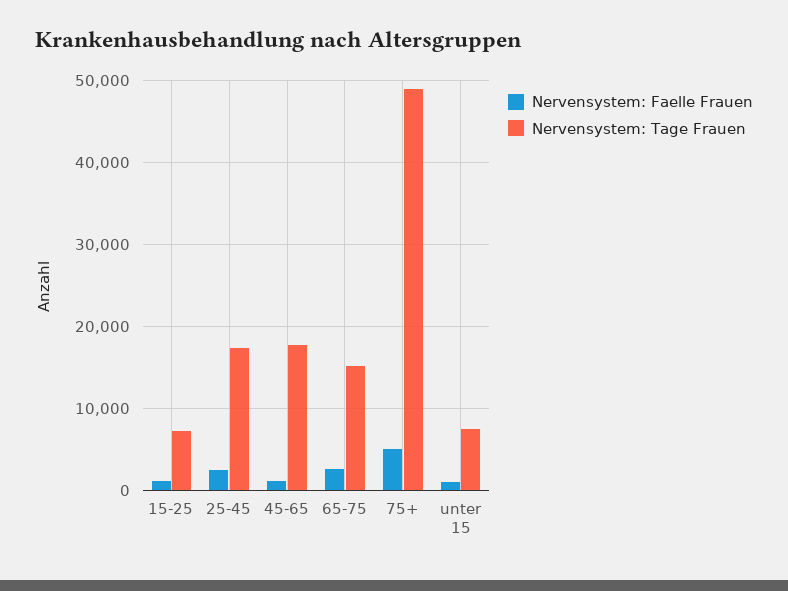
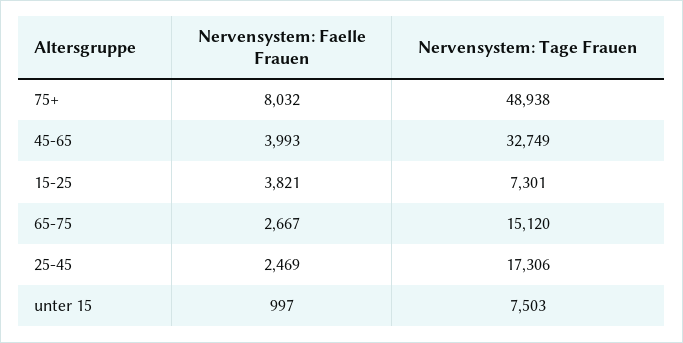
Nervensystem: Faelle Frauen, 15-25: 1000 -> 3821
Nervensystem: Faelle Frauen, 45-65: 1000 -> 3993
Nervensystem: Tage Frauen, 45-65: 18000 -> 32749
Nervensystem: Faelle Frauen, 75+: 5000 -> 8032

